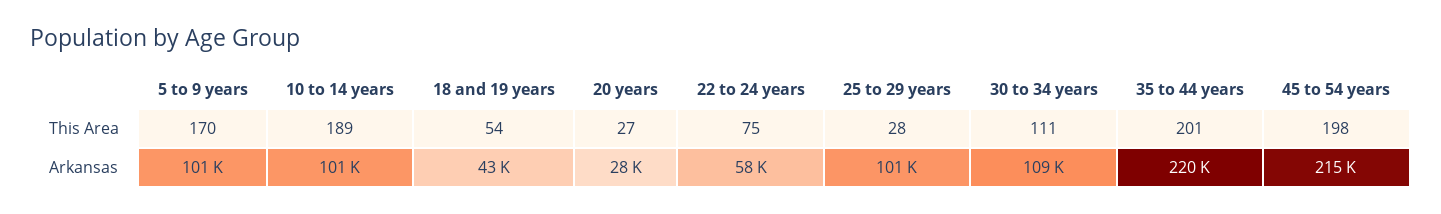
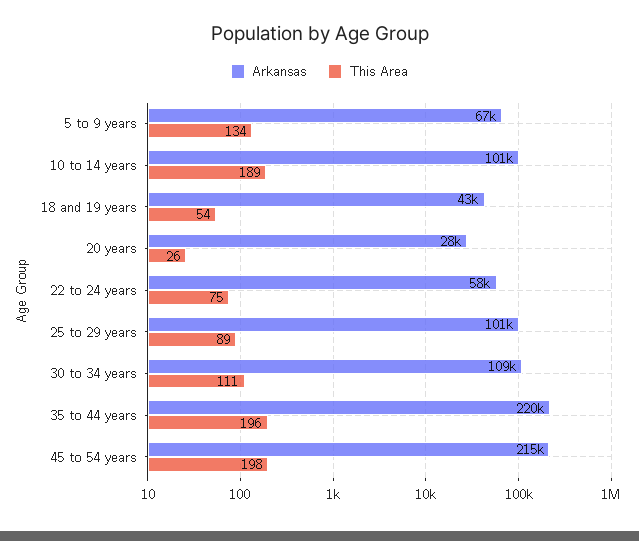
This Area, 5 to 9 years: 170 -> 134
This Area, 20 years: 27 -> 26
This Area, 25 to 29 years: 28 -> 89
This Area, 35 to 44 years: 201 -> 196
Arkansas, 5 to 9 years: 101000 -> 67000

